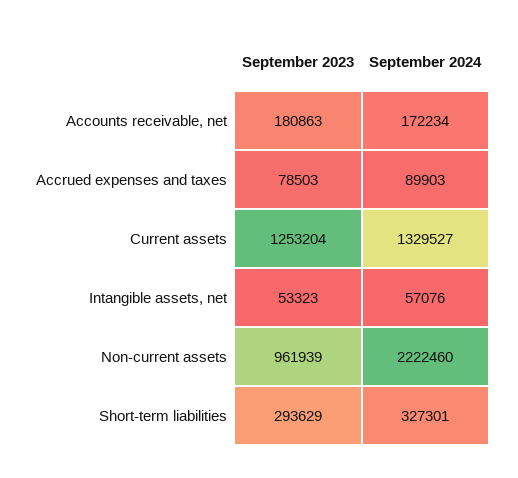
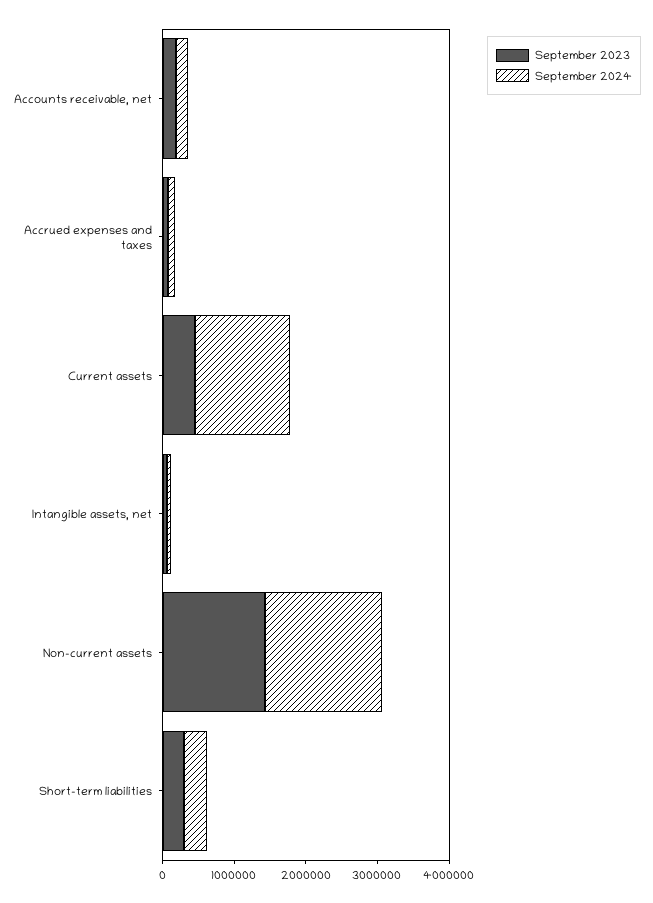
September 2023, Current assets: 1253204 -> 400000
September 2023, Non-current assets: 961939 -> 1400000
September 2024, Non-current assets: 2222460 -> 1600000

